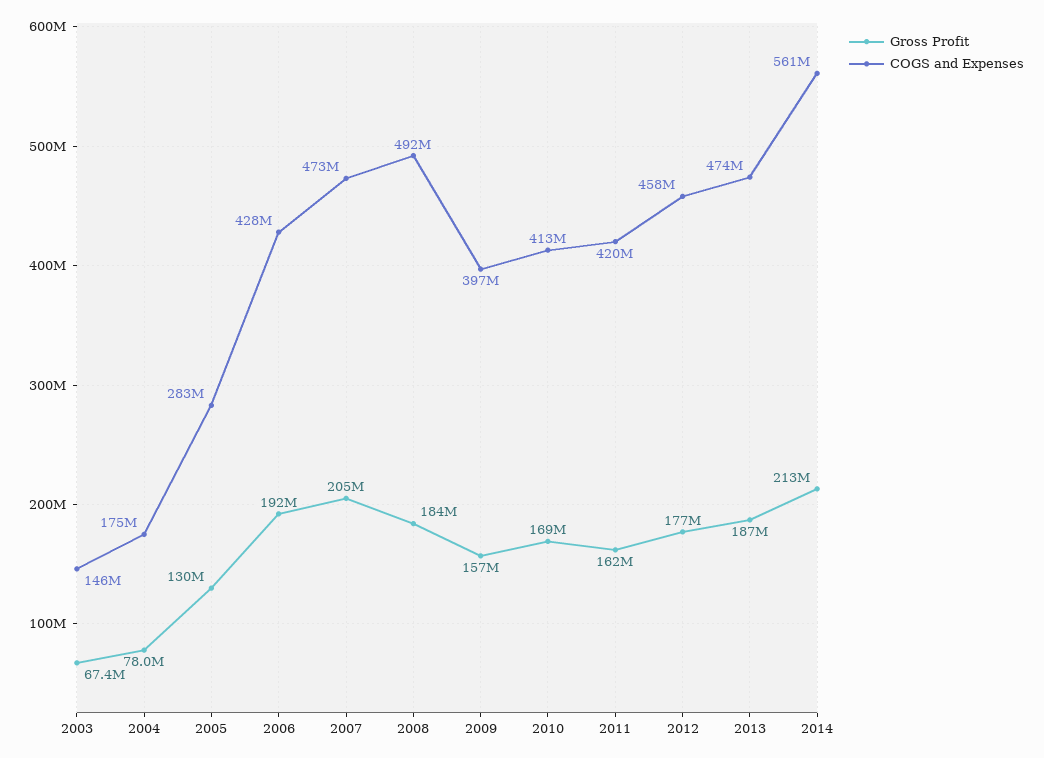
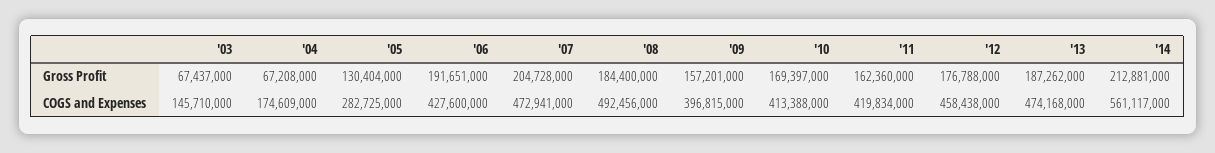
Gross Profit, 2004: 78000000 -> 67208000

